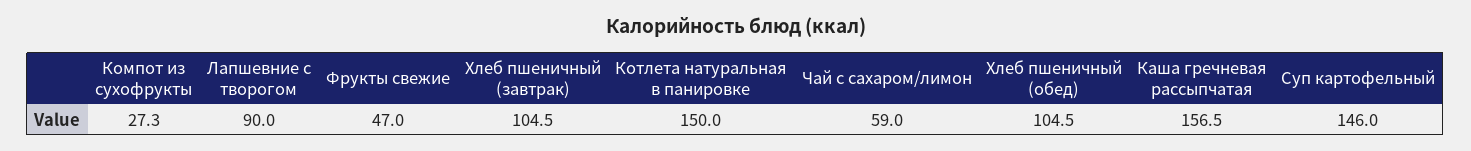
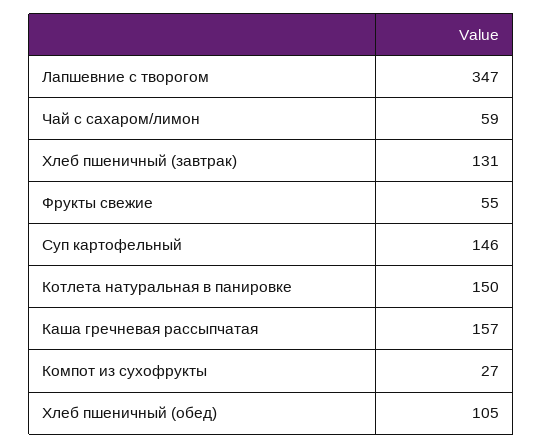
Лапшевние с творогом: 90 -> 347
Фрукты свежие: 47 -> 55
Хлеб пшеничный (завтрак): 104.5 -> 131

